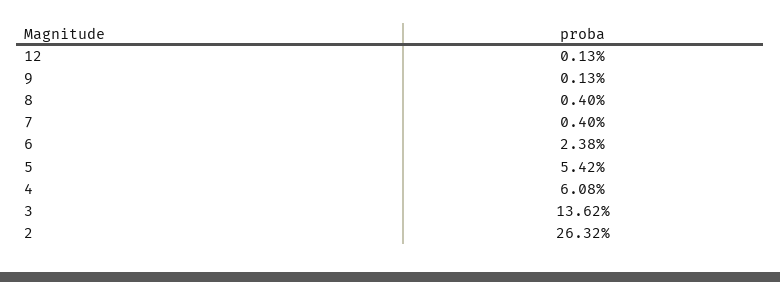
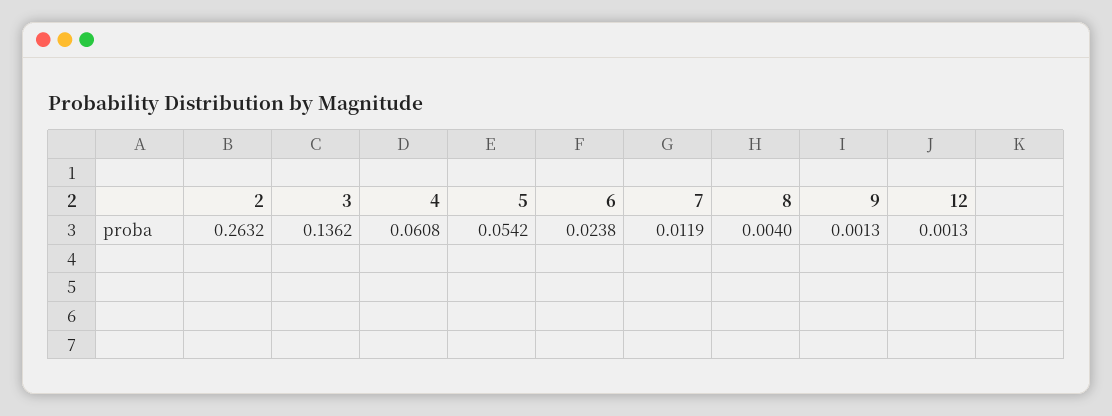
7: 0.004 -> 0.0119

